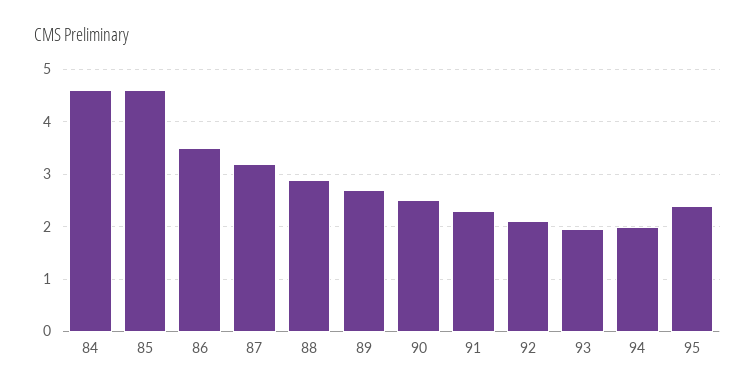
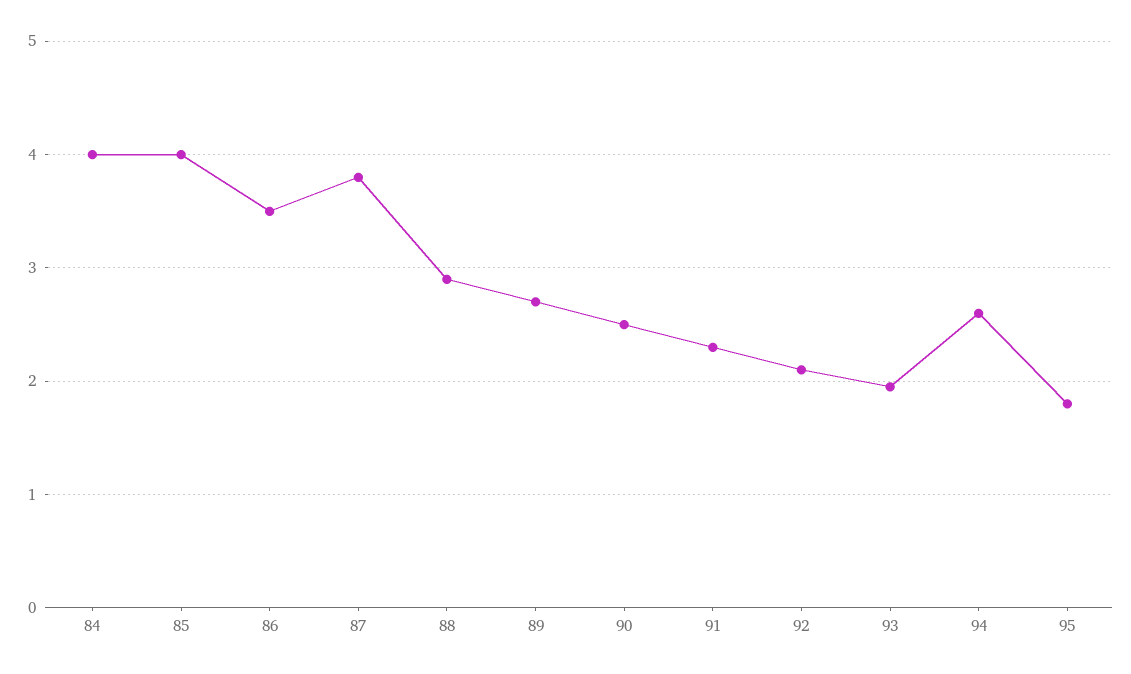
84: 4.6 -> 4
85: 4.6 -> 4
87: 3.2 -> 3.8
94: 2 -> 2.6
95: 2.4 -> 1.8

